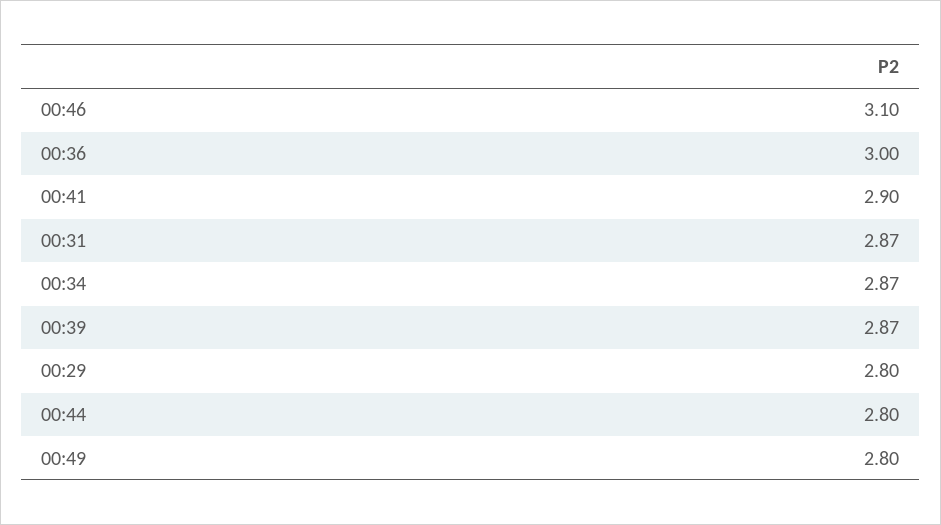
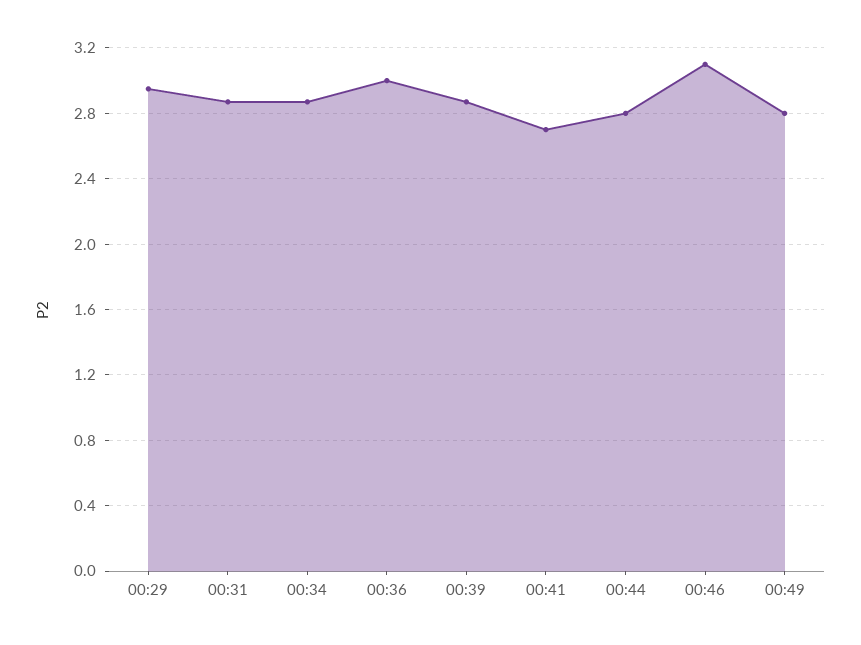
00:41: 2.9 -> 2.7
00:29: 2.8 -> 2.95

